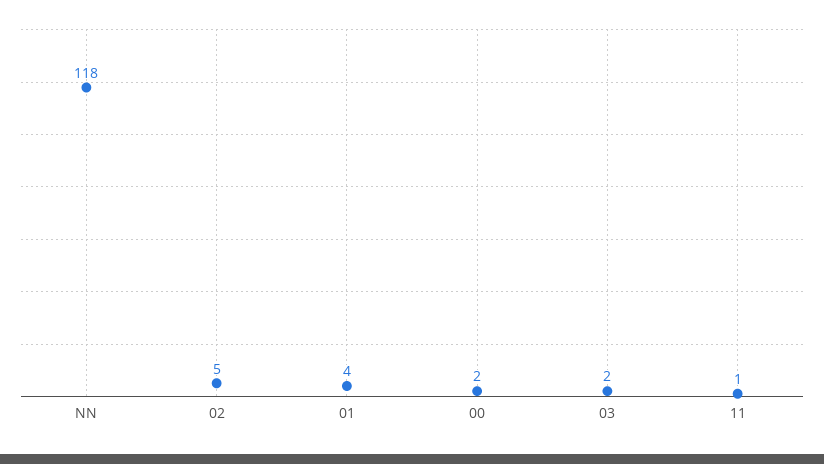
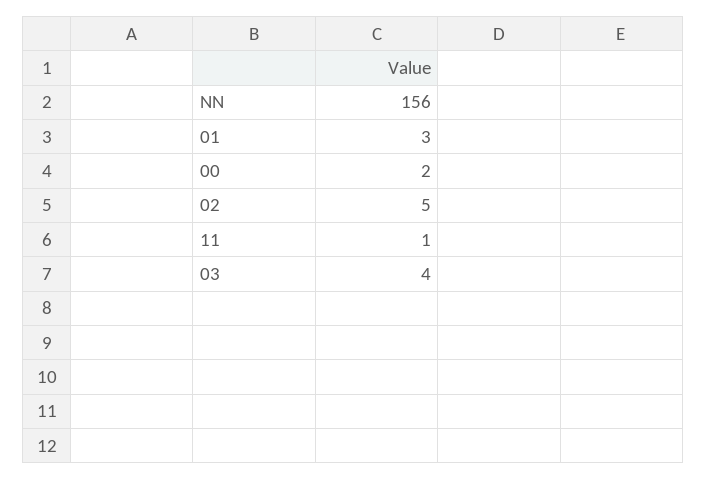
NN: 118 -> 156
01: 4 -> 3
03: 2 -> 4

